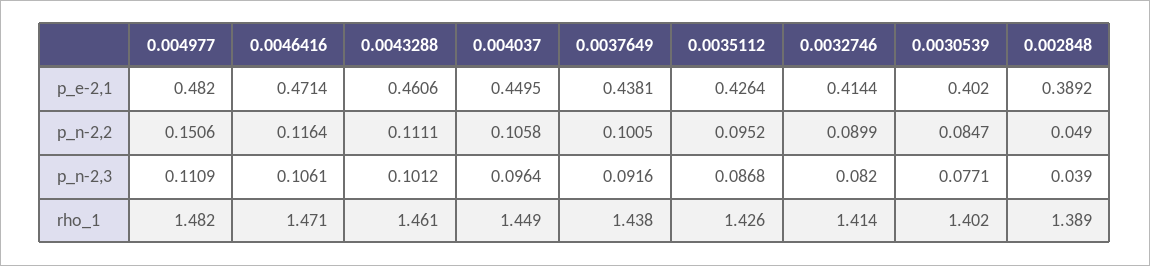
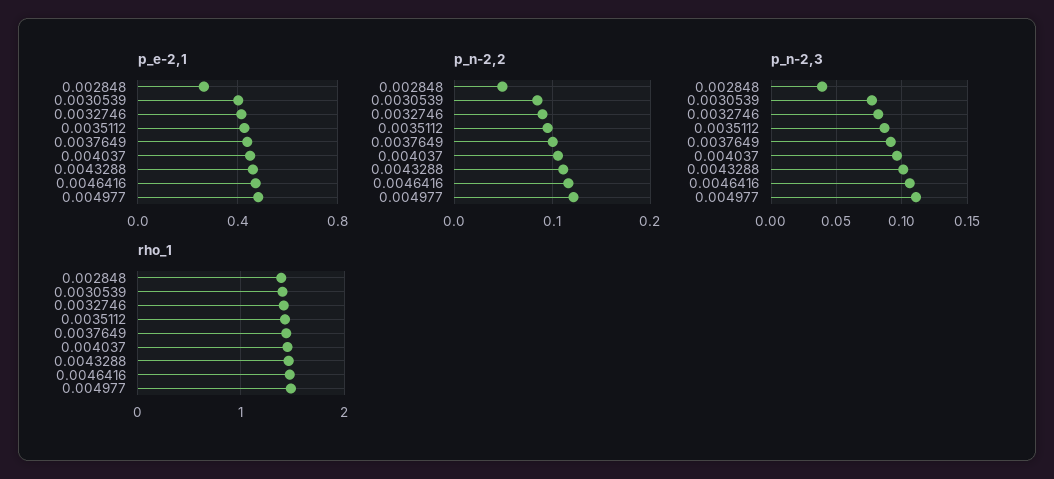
p_e-2,1, 0.002848: 0.3892 -> 0.25
p_n-2,2, 0.004977: 0.1506 -> 0.12

